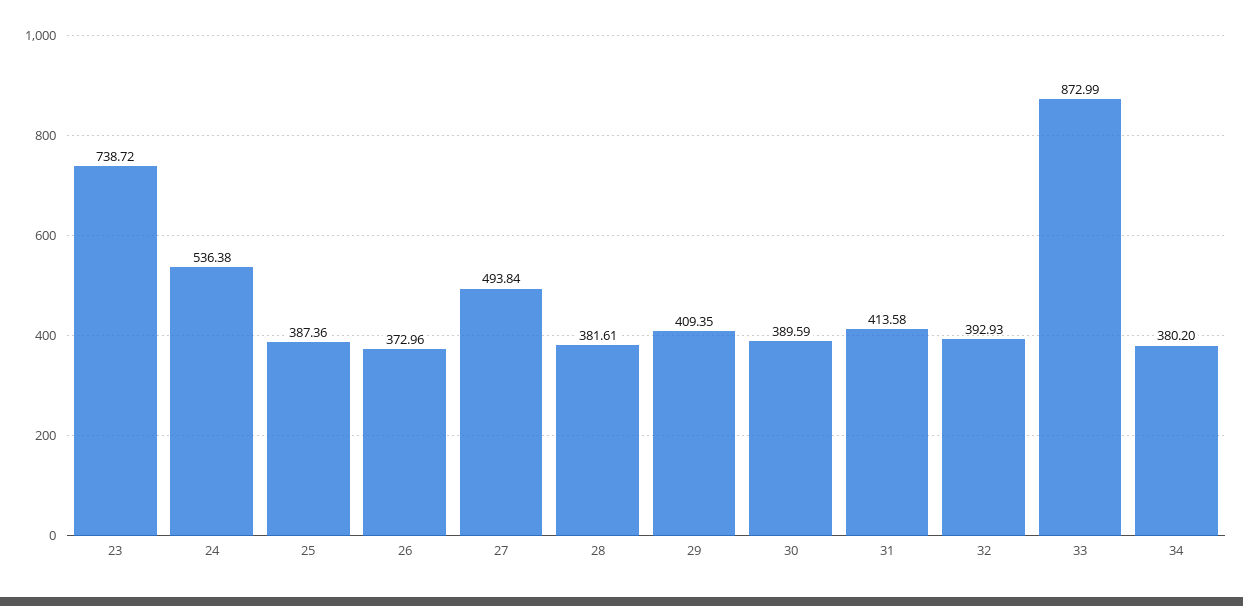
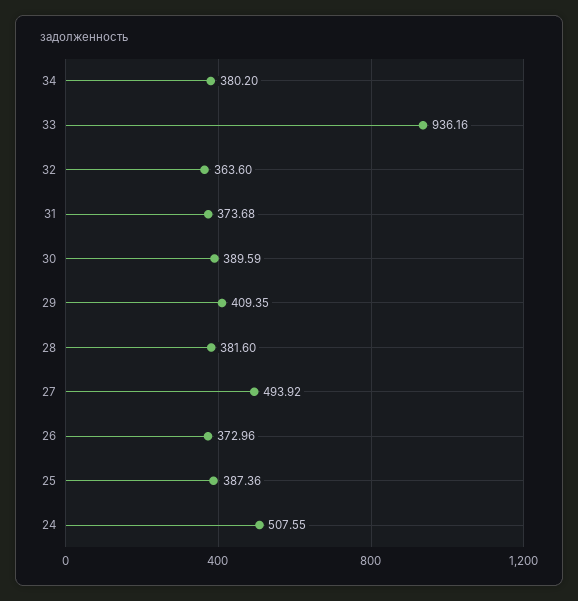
23: 738.72 -> none
24: 536.38 -> 507.55
27: 493.84 -> 493.92
28: 381.61 -> 381.6
31: 413.58 -> 373.68
32: 392.93 -> 363.6
33: 872.99 -> 936.16

